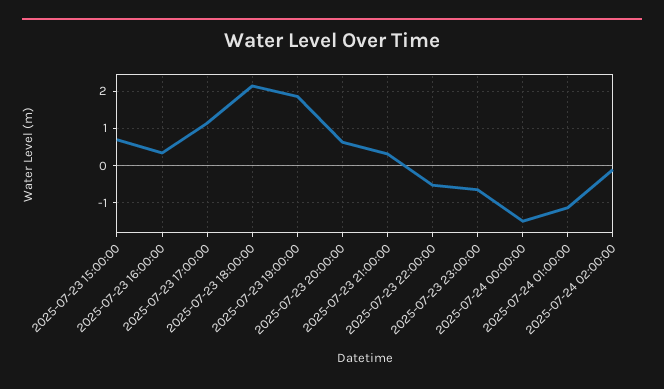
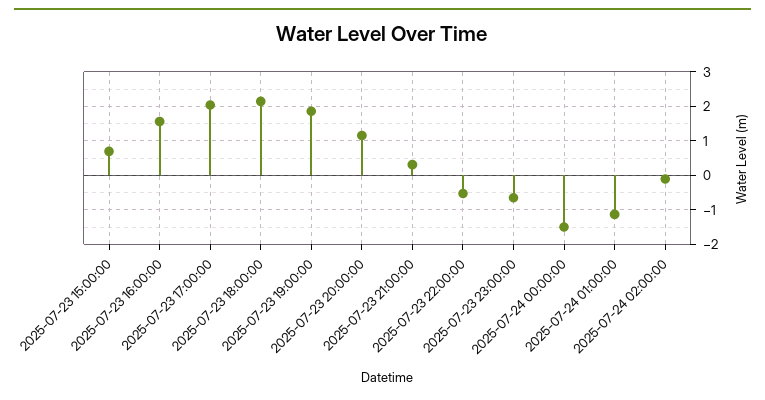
2025-07-23 16:00:00: 0.4 -> 1.6
2025-07-23 17:00:00: 1.2 -> 2
2025-07-23 20:00:00: 0.6 -> 1.2

